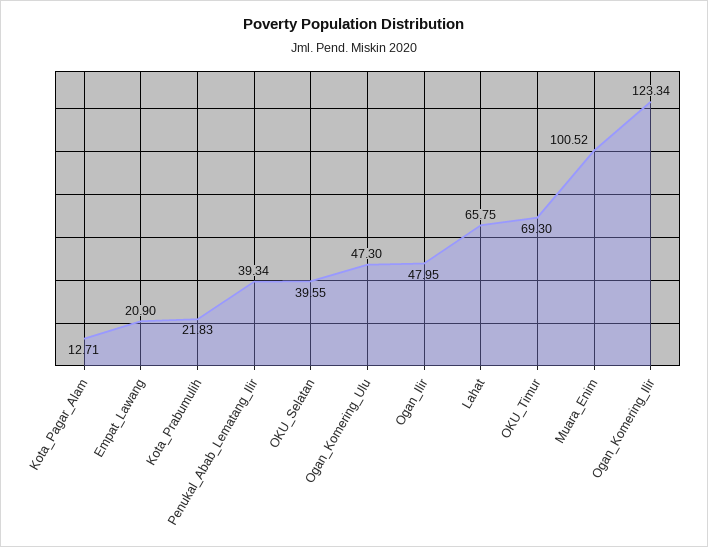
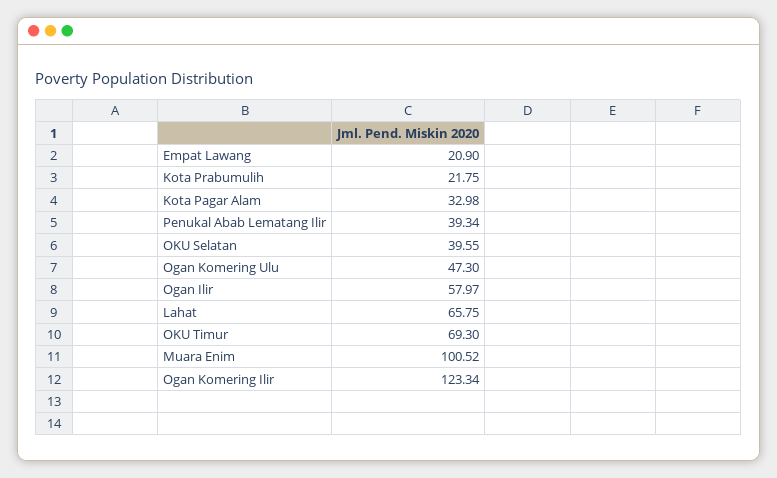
Kota_Pagar_Alam: 12.71 -> 32.98
Kota_Prabumulih: 21.83 -> 21.75
Ogan_Ilir: 47.95 -> 57.97

